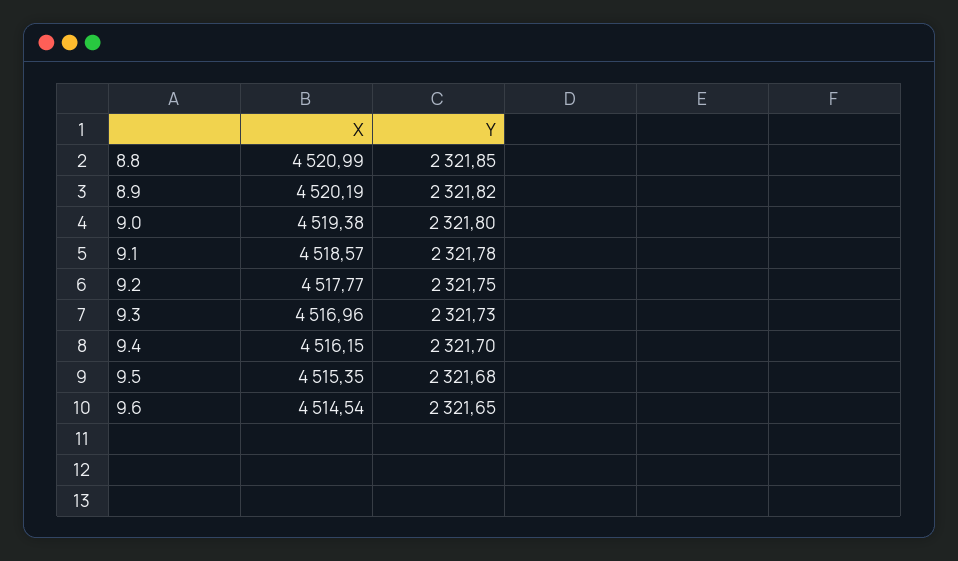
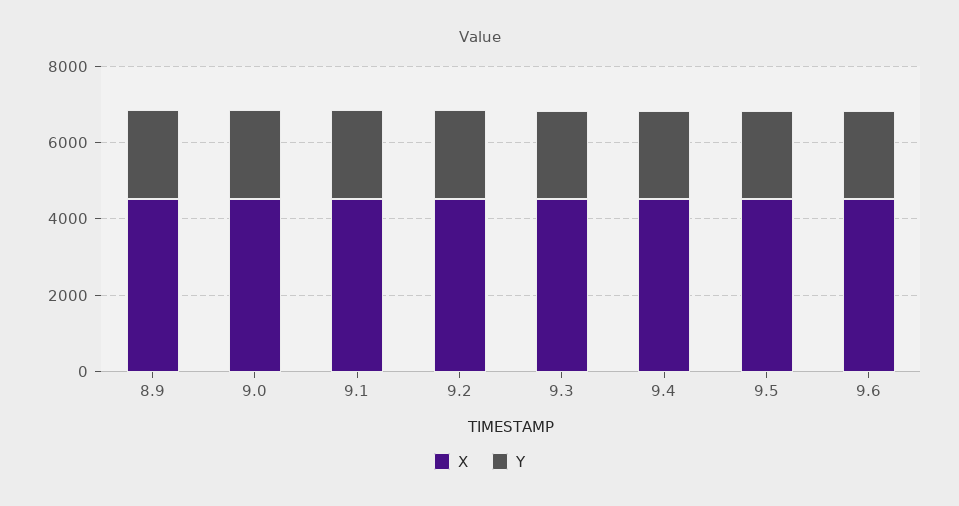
X, 8.8: 4520.99 -> none
Y, 8.8: 2321.85 -> none

